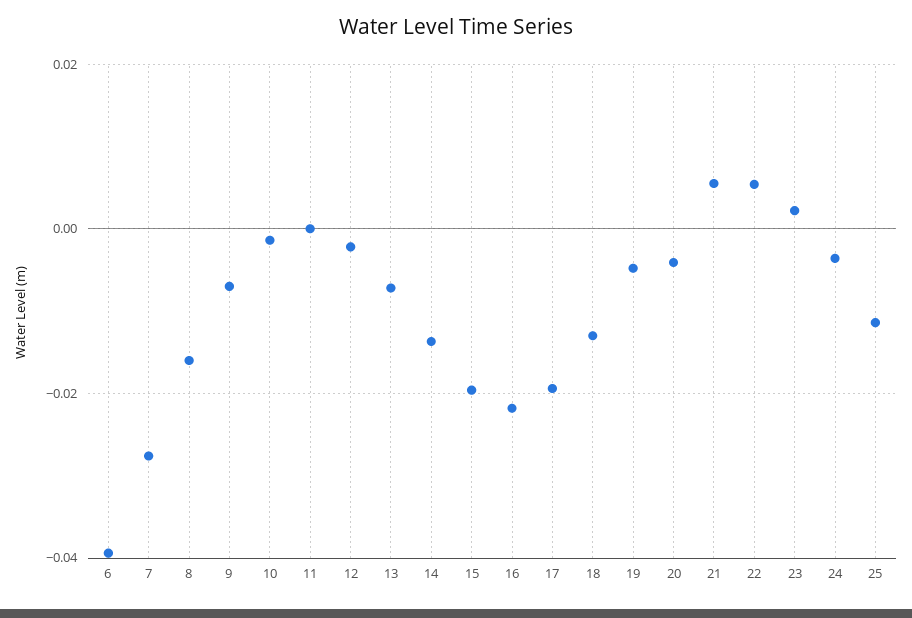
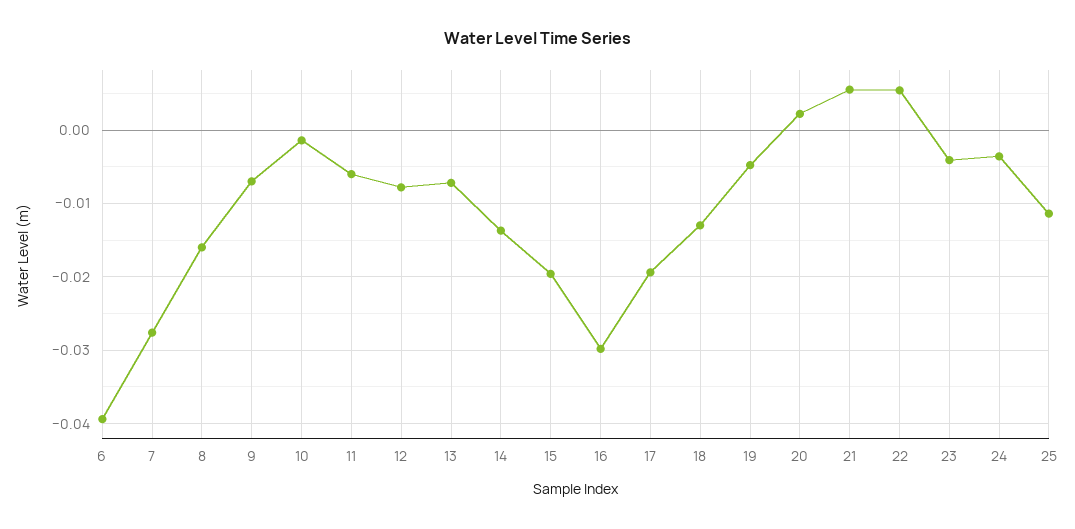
11: 0 -> -0.006
12: -0.002 -> -0.008
16: -0.022 -> -0.03
20: -0.004 -> 0.002
23: 0.002 -> -0.004

